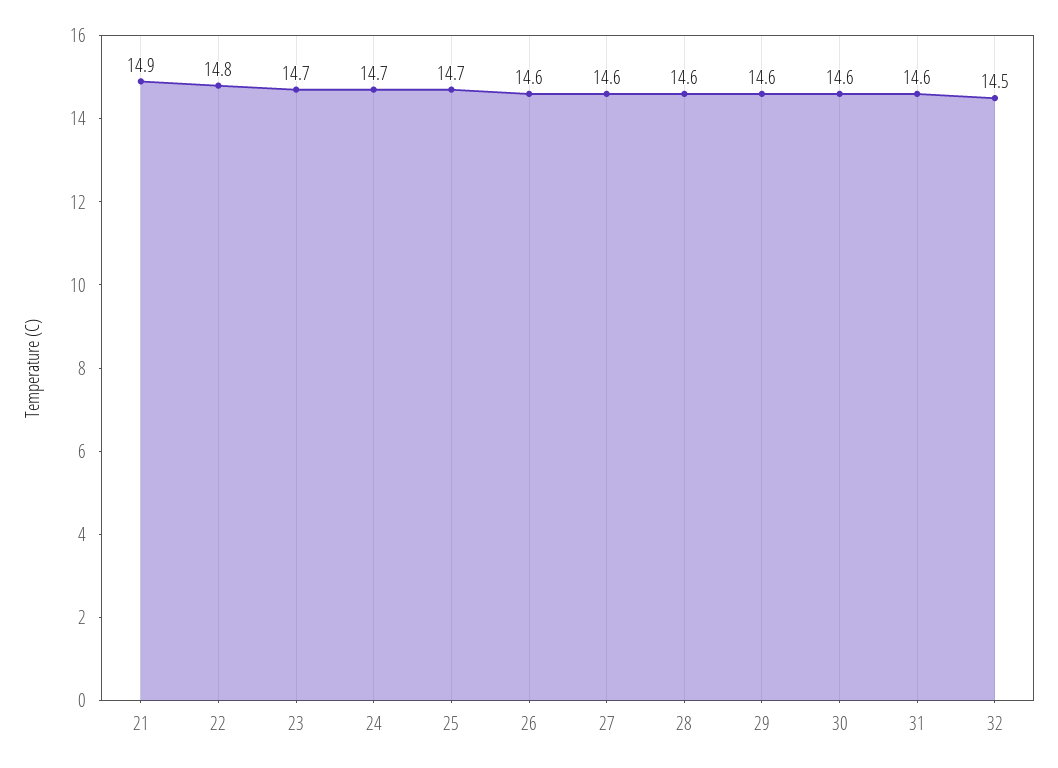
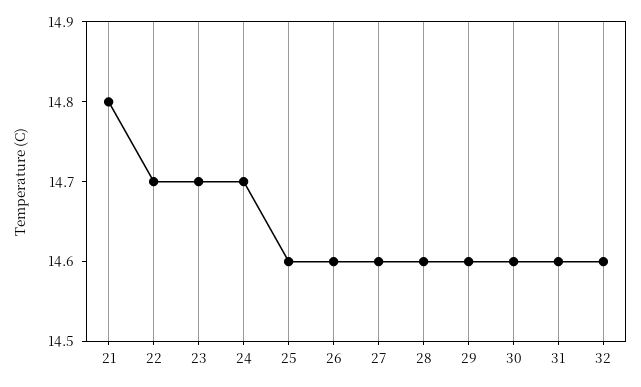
21: 14.9 -> 14.8
22: 14.8 -> 14.7
25: 14.7 -> 14.6
32: 14.5 -> 14.6

